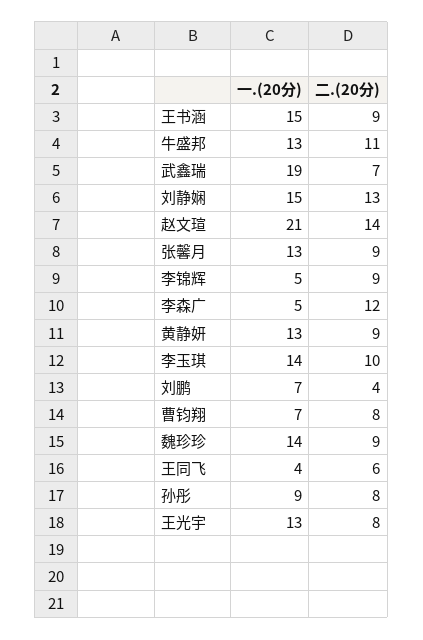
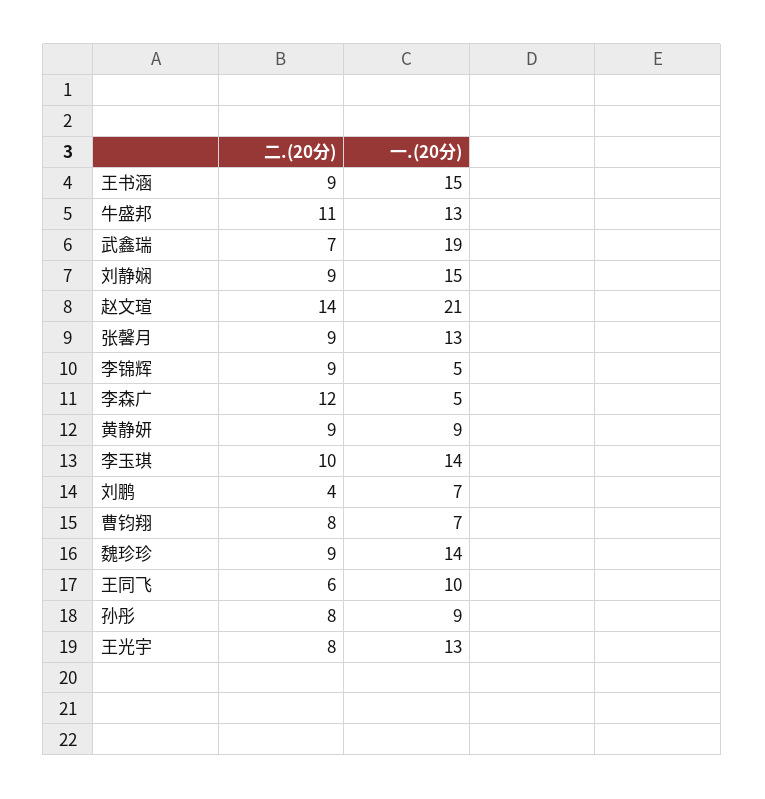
二.(20分), 刘静娴: 13 -> 9
一.(20分), 黄静妍: 13 -> 9
一.(20分), 王同飞: 4 -> 10

